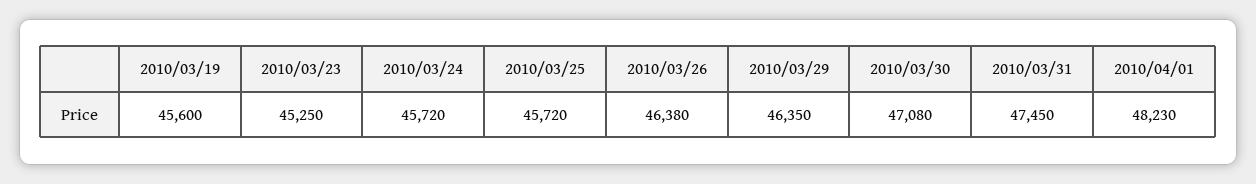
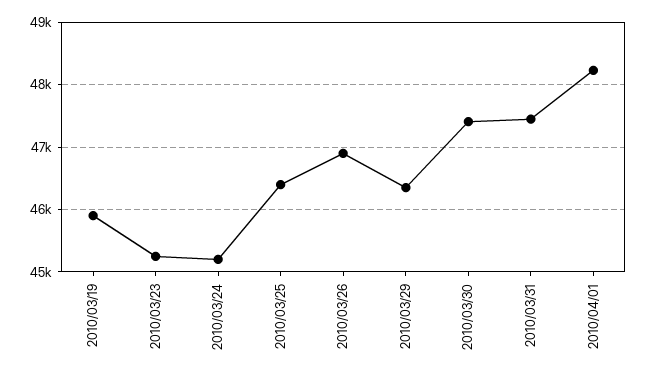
2010/03/19: 45600 -> 45900
2010/03/24: 45720 -> 45200
2010/03/25: 45720 -> 46400
2010/03/26: 46380 -> 46900
2010/03/30: 47080 -> 47400

